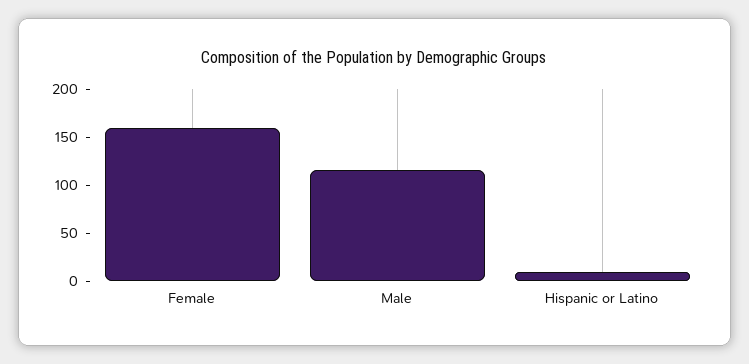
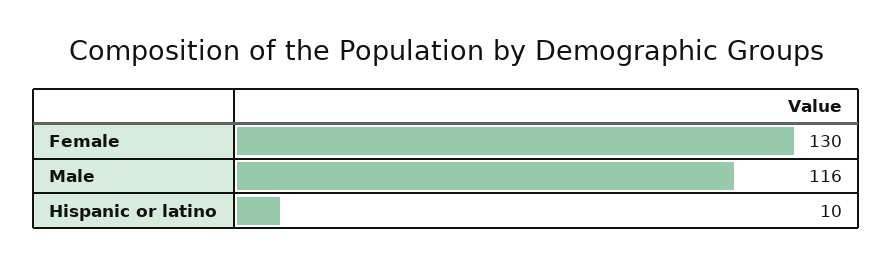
Female: 160 -> 130

